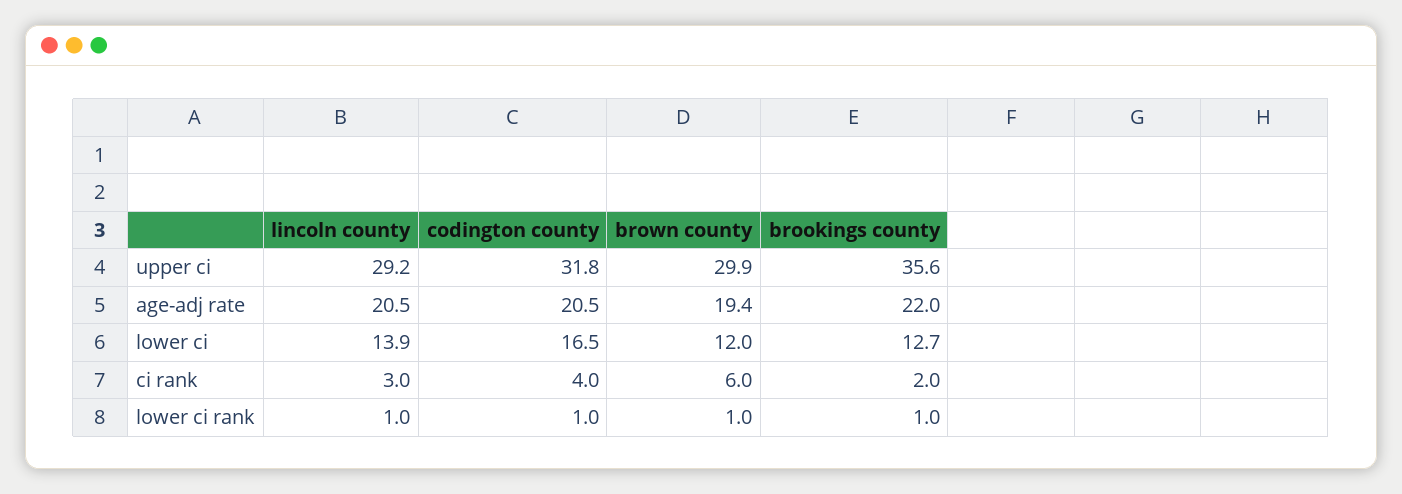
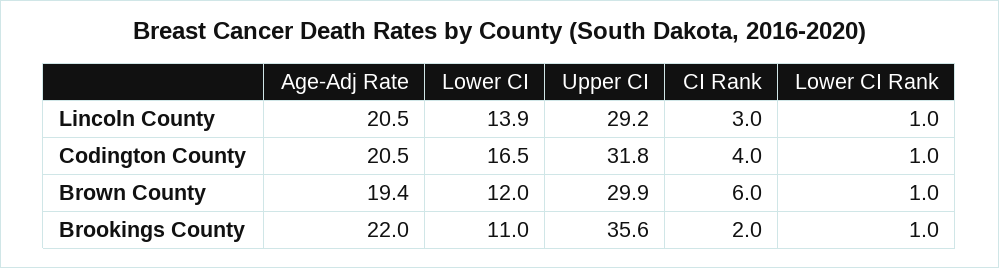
brookings county, lower ci: 12.7 -> 11

